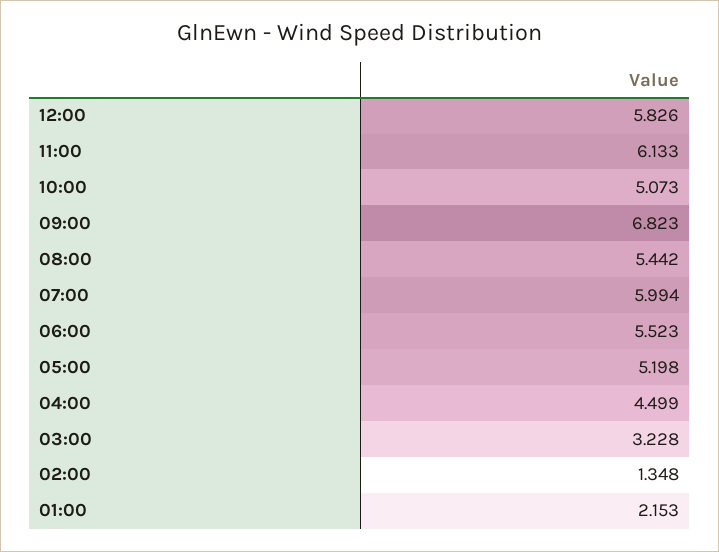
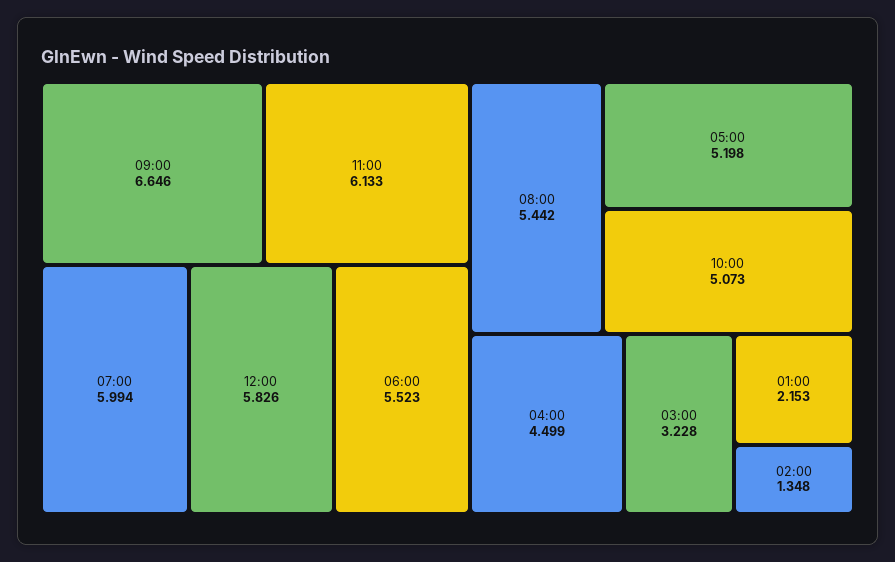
09:00: 6.823 -> 6.646

